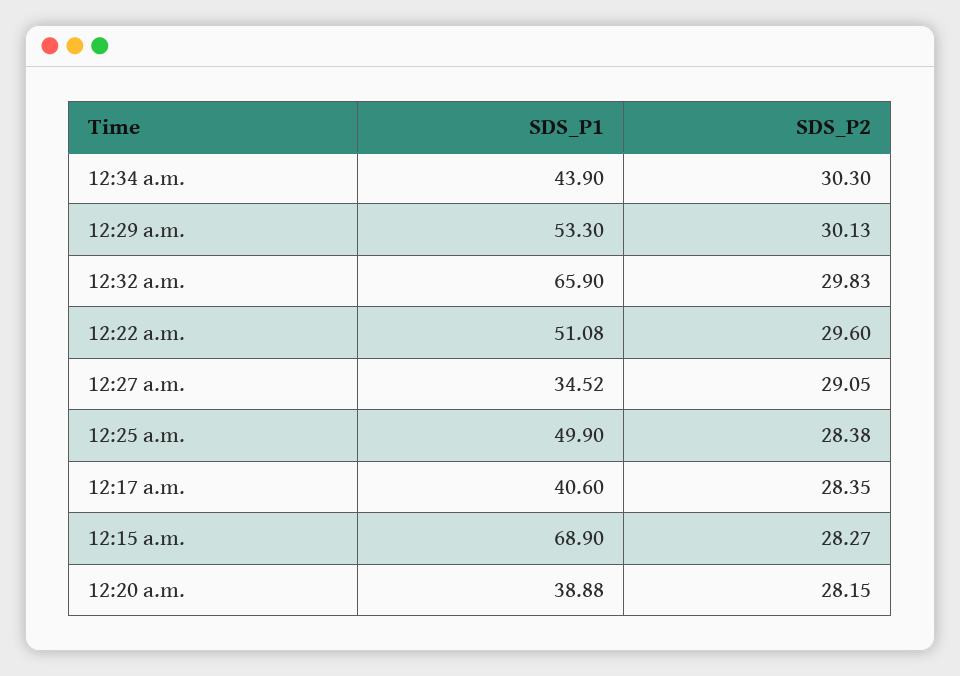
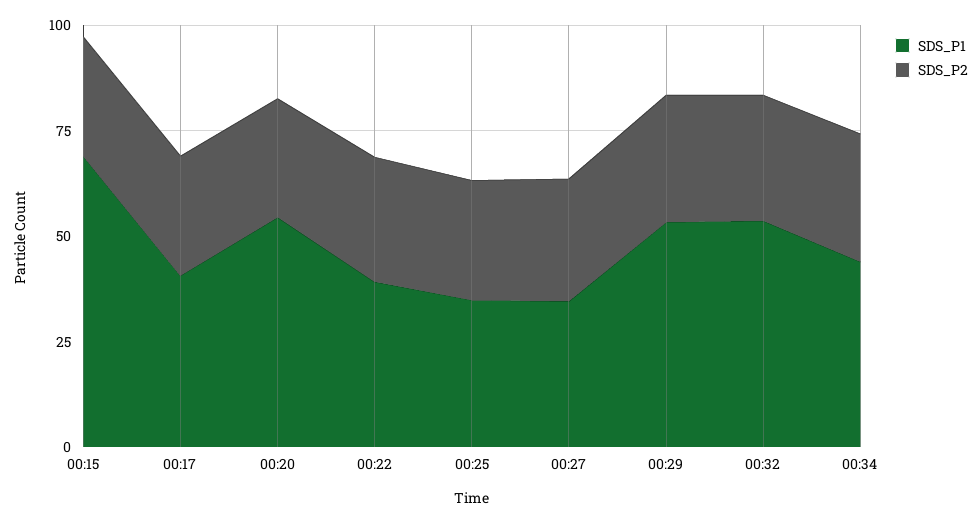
SDS_P1, 12:32 a.m.: 65.9 -> 55
SDS_P1, 12:22 a.m.: 51.08 -> 40
SDS_P1, 12:25 a.m.: 49.9 -> 35
SDS_P1, 12:20 a.m.: 38.88 -> 55

